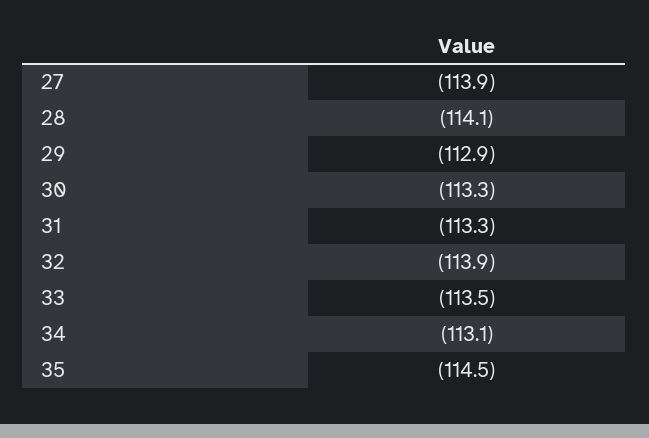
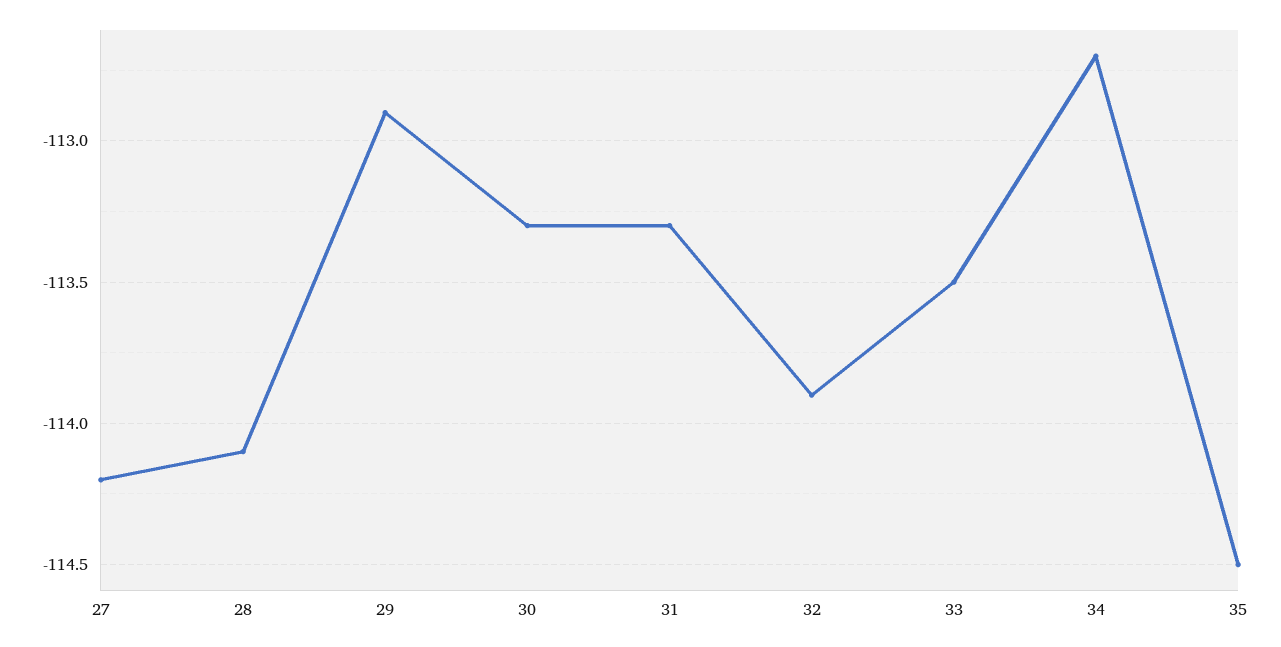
27: -113.9 -> -114.2
34: -113.1 -> -112.7

